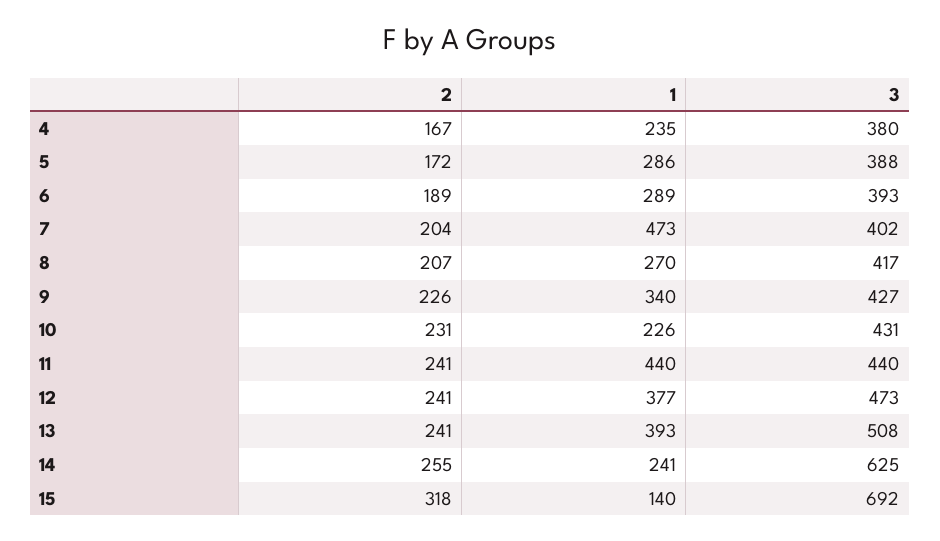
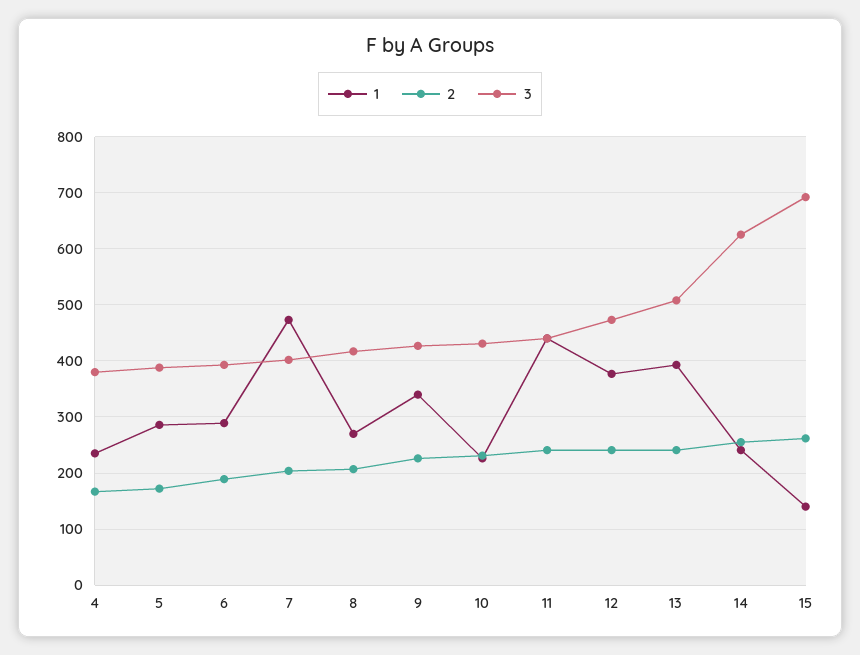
2, 15: 318 -> 260

